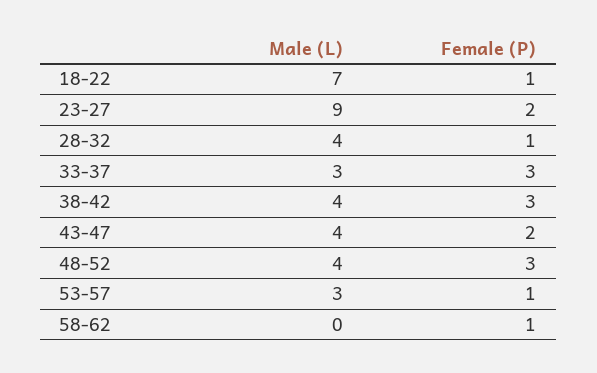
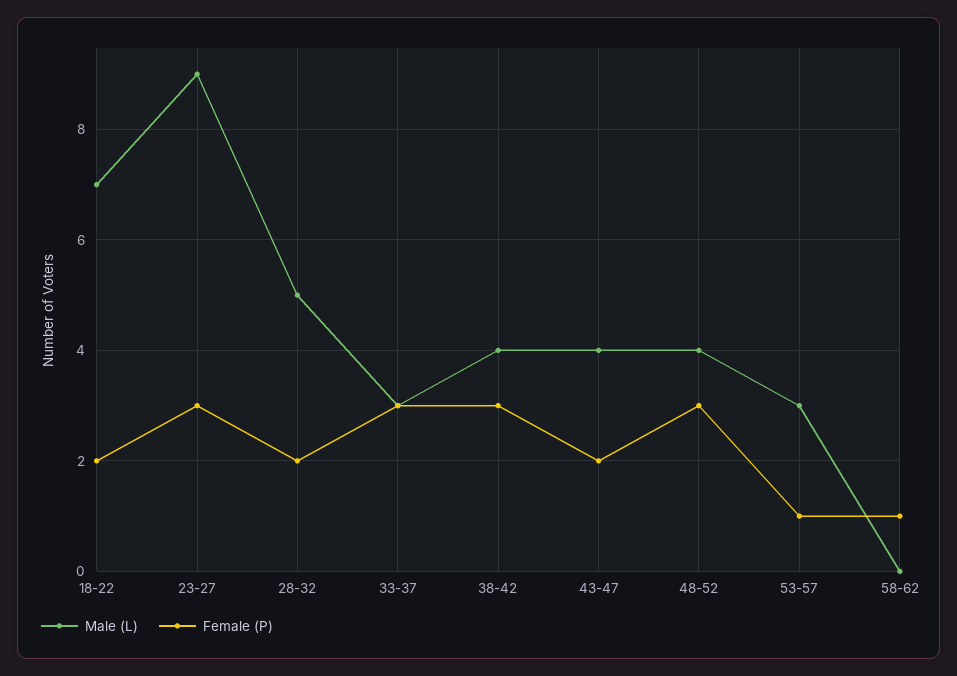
Female (P), 18-22: 1 -> 2
Female (P), 23-27: 2 -> 3
Male (L), 28-32: 4 -> 5
Female (P), 28-32: 1 -> 2

